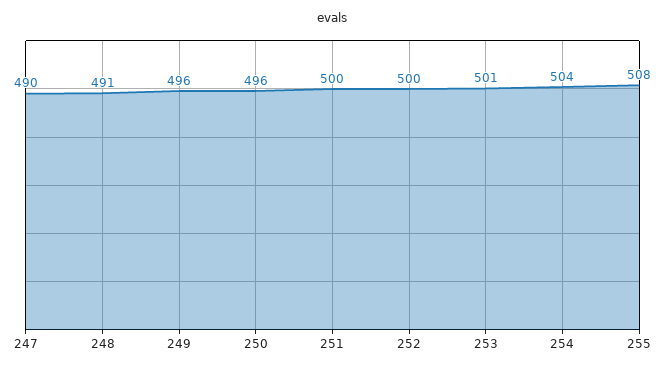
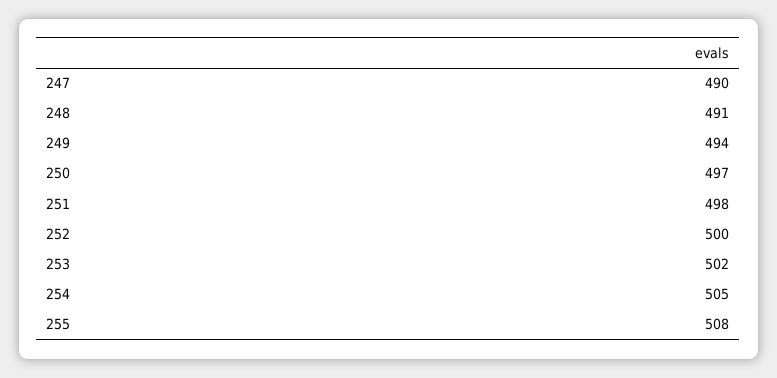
249: 496 -> 494
250: 496 -> 497
251: 500 -> 498
253: 501 -> 502
254: 504 -> 505

